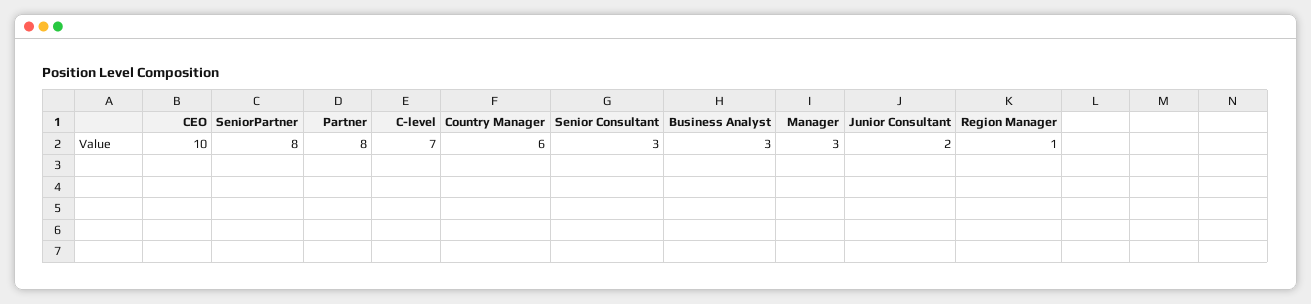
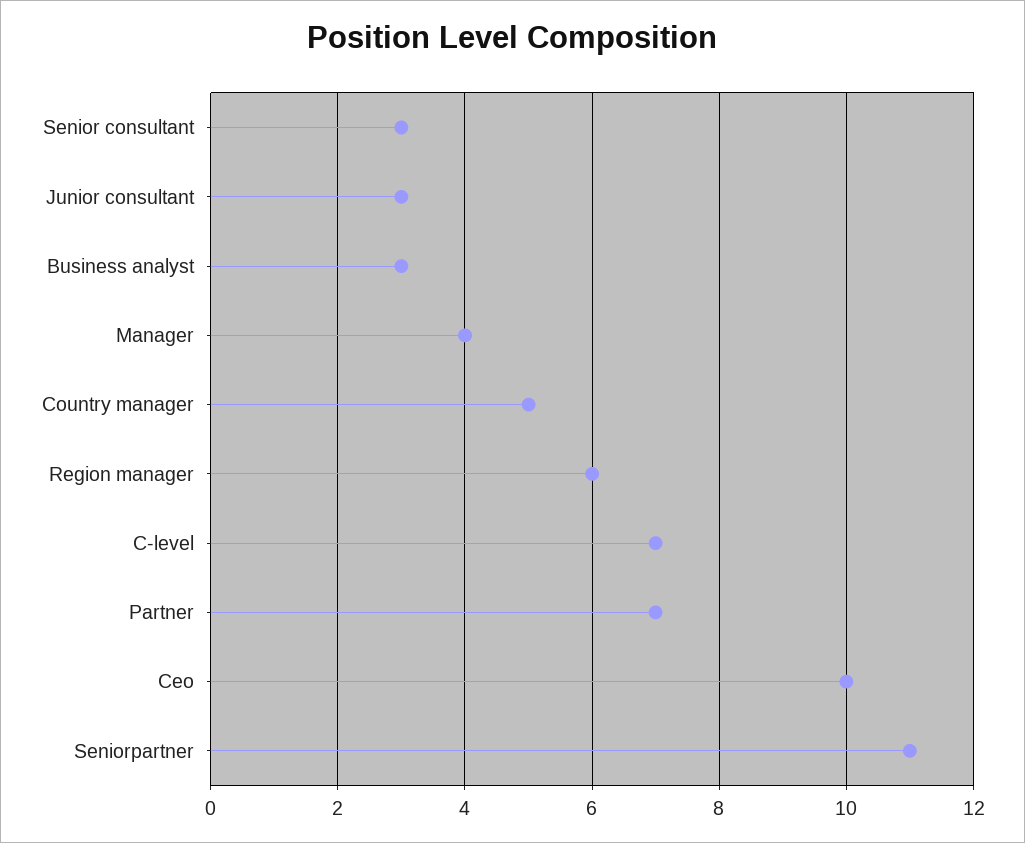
SeniorPartner: 8 -> 11
Partner: 8 -> 7
Country Manager: 6 -> 5
Manager: 3 -> 4
Junior Consultant: 2 -> 3
Region Manager: 1 -> 6

